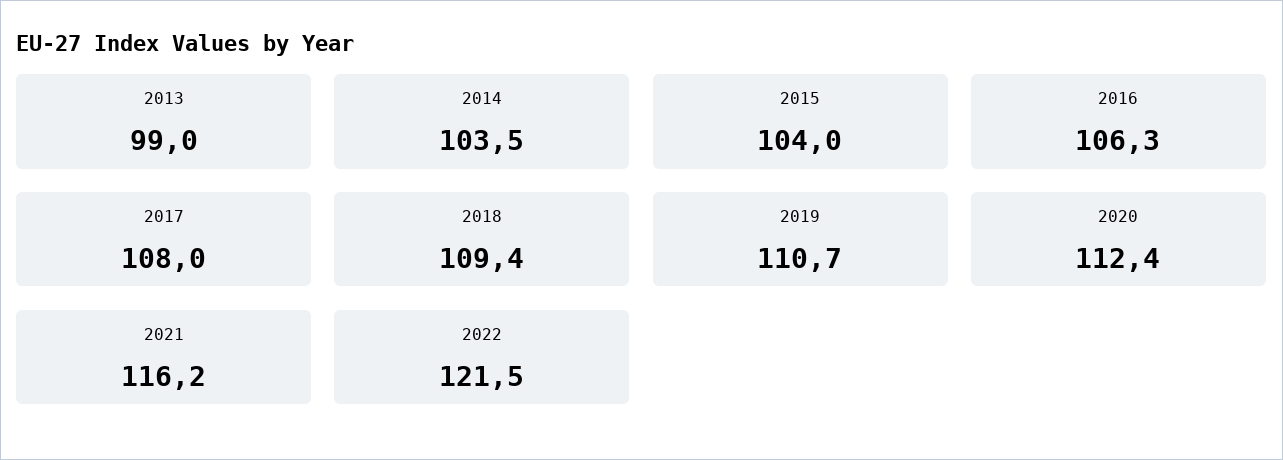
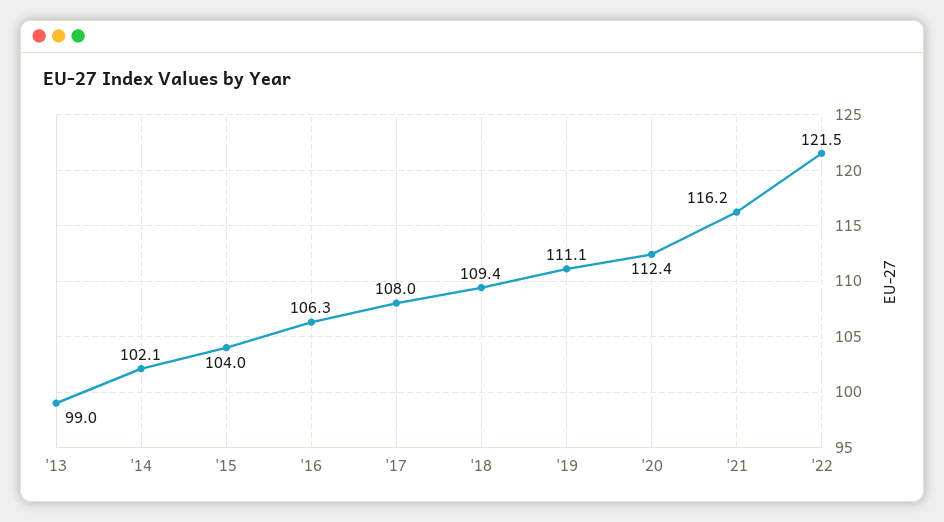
2014: 103.5 -> 102.1
2019: 110.7 -> 111.1

